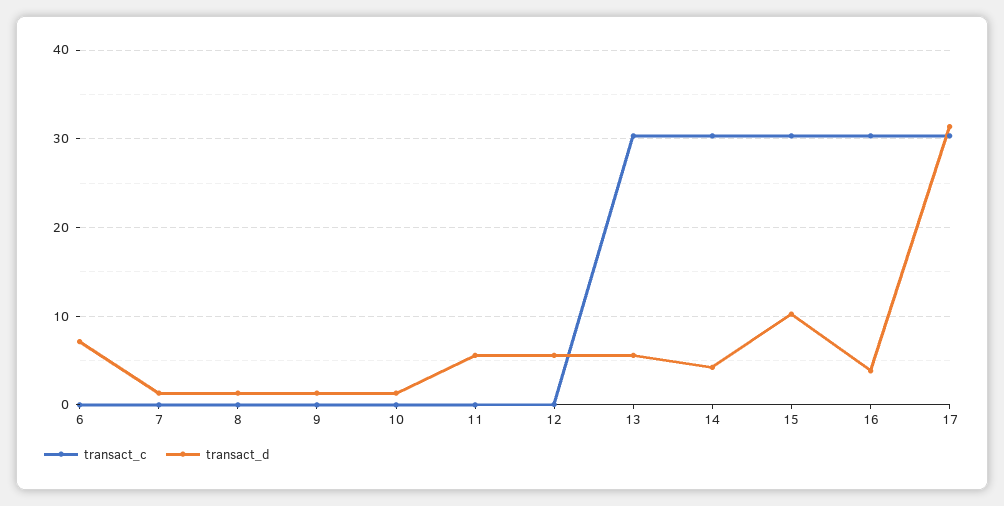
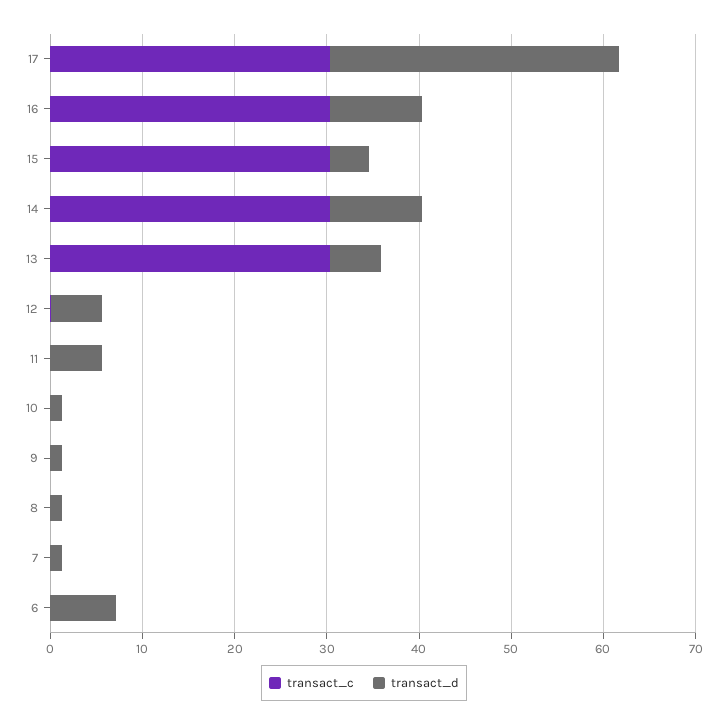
transact_d, 14: 4 -> 10
transact_d, 15: 10 -> 4
transact_d, 16: 4 -> 10

